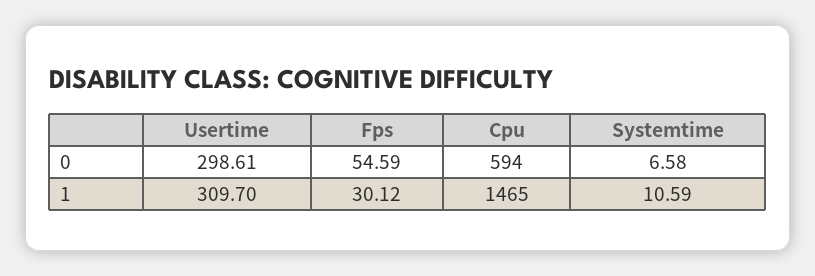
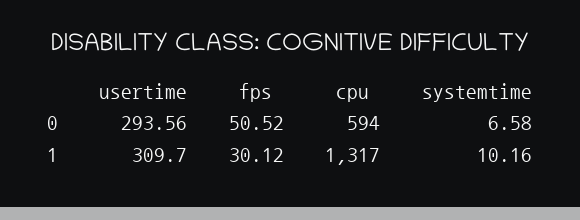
Usertime, 0: 298.61 -> 293.56
Fps, 0: 54.59 -> 50.52
Cpu, 1: 1465 -> 1317
Systemtime, 1: 10.59 -> 10.16

